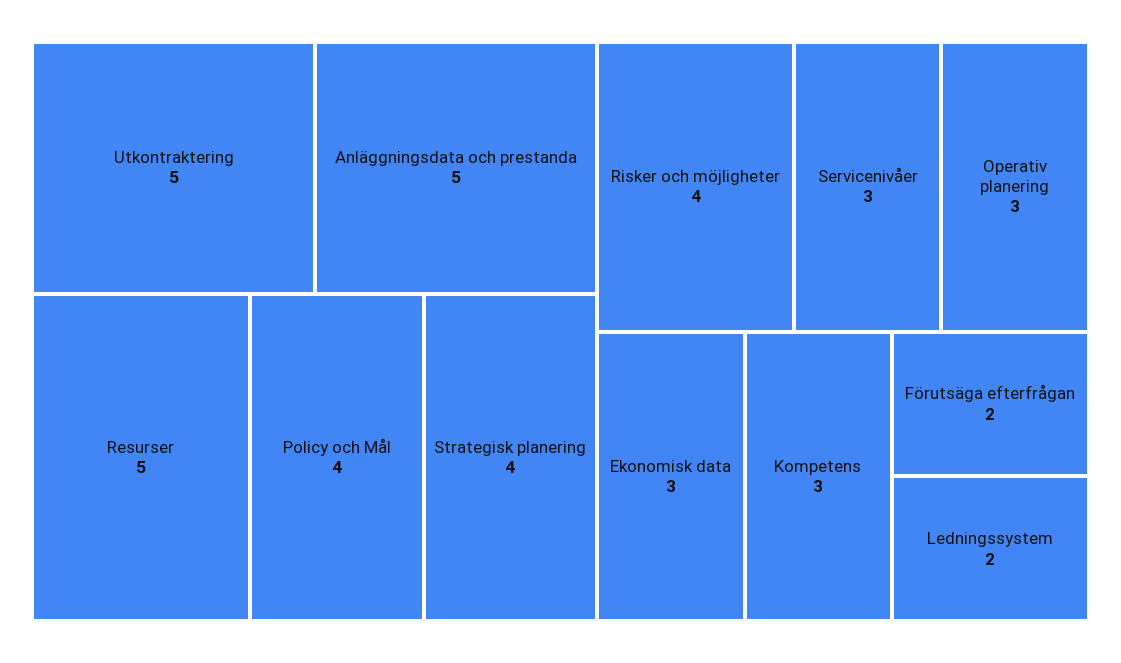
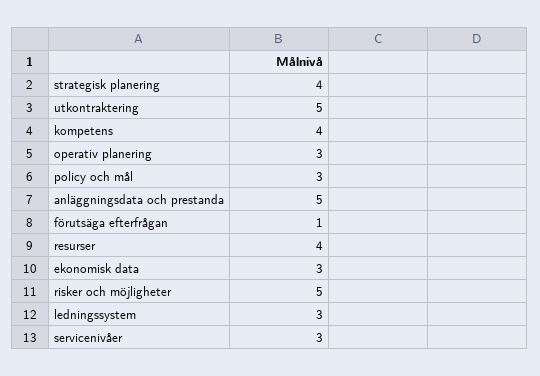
Resurser: 5 -> 4
Policy och Mål: 4 -> 3
Risker och möjligheter: 4 -> 5
Kompetens: 3 -> 4
Förutsäga efterfrågan: 2 -> 1
Ledningssystem: 2 -> 3

